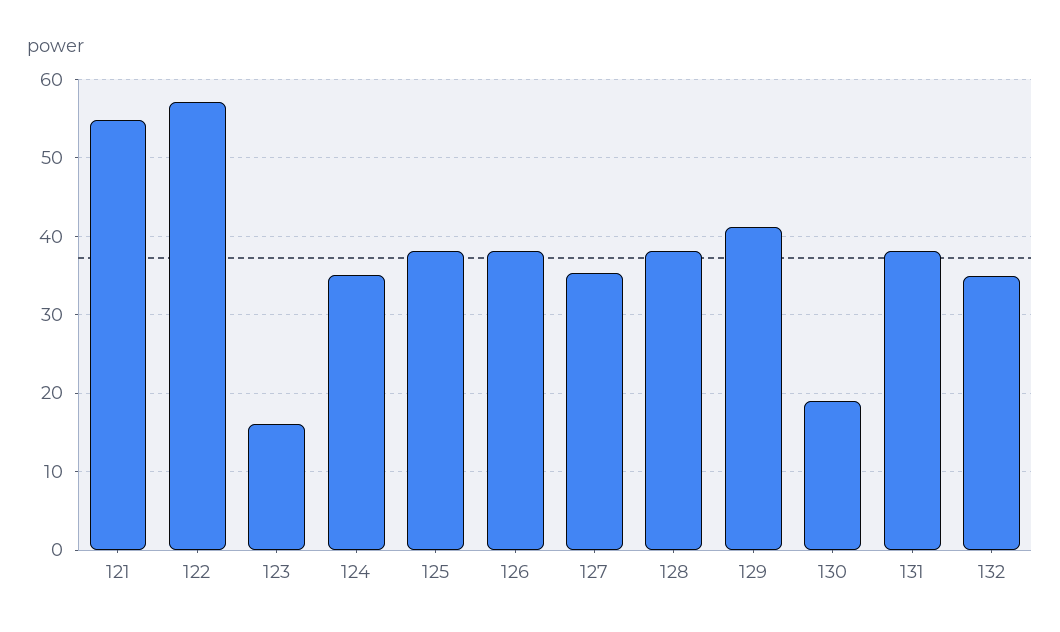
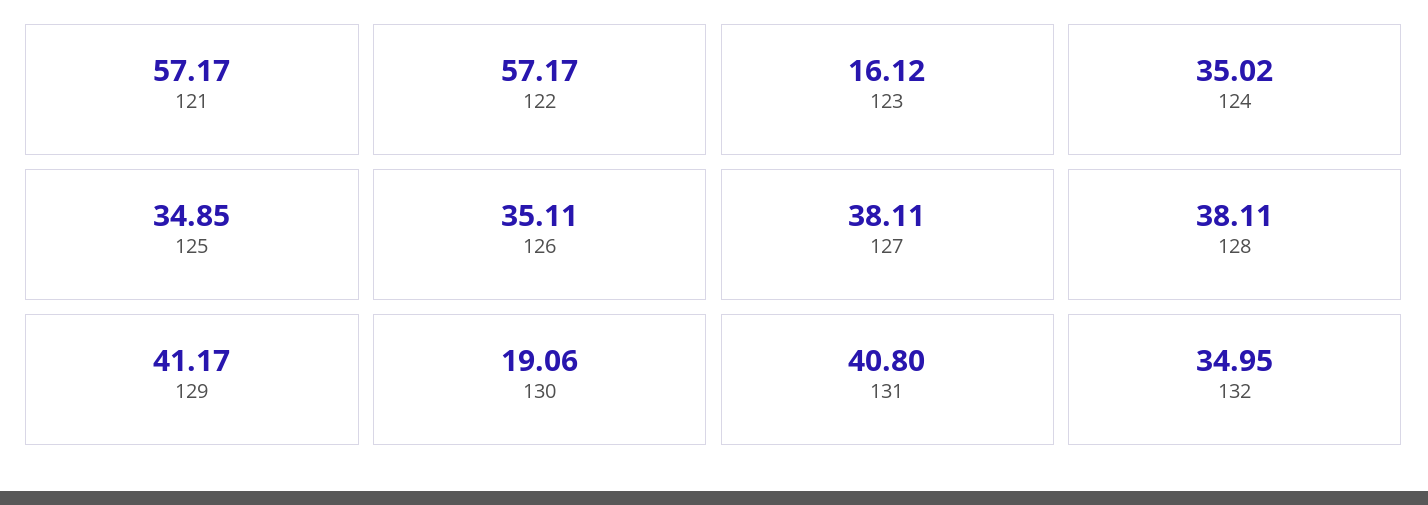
121: 55 -> 57.17
125: 38 -> 34.85
126: 38 -> 35.11
127: 35 -> 38.11
131: 38 -> 40.8

